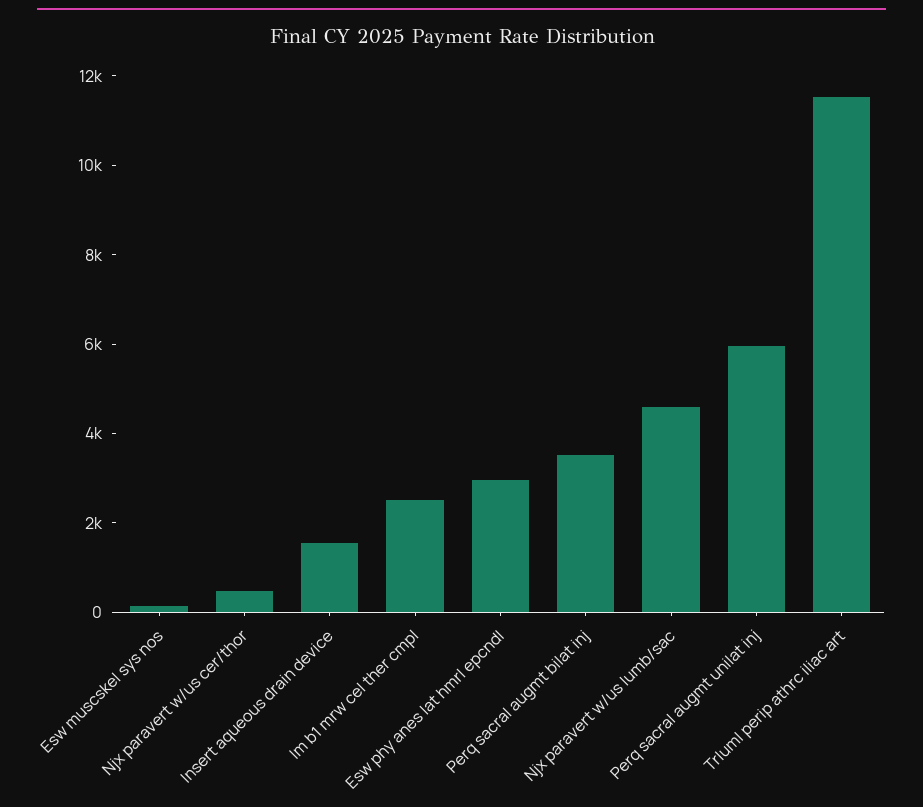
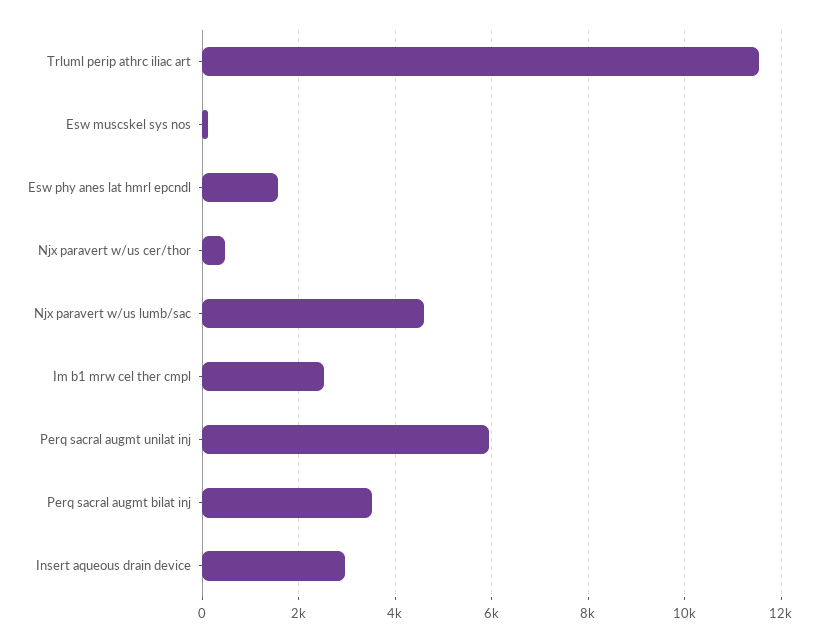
Insert aqueous drain device: 1500 -> 3000
Esw phy anes lat hmrl epcndl: 3000 -> 1600

